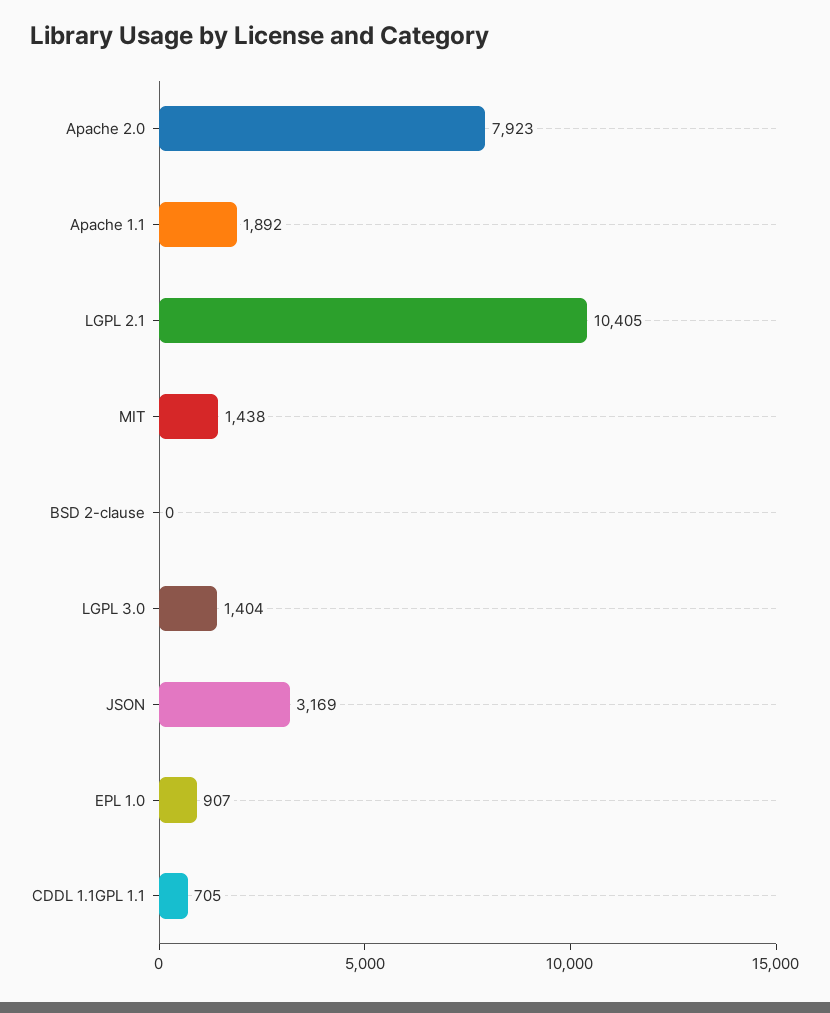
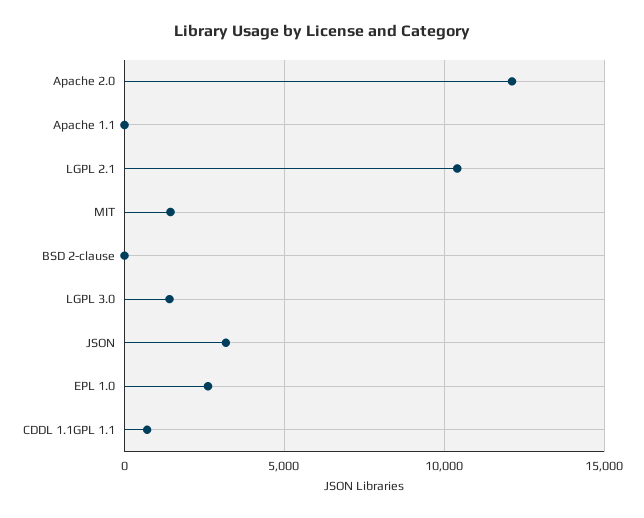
Apache 2.0: 7923 -> 12000
Apache 1.1: 1892 -> 0
EPL 1.0: 907 -> 2500

